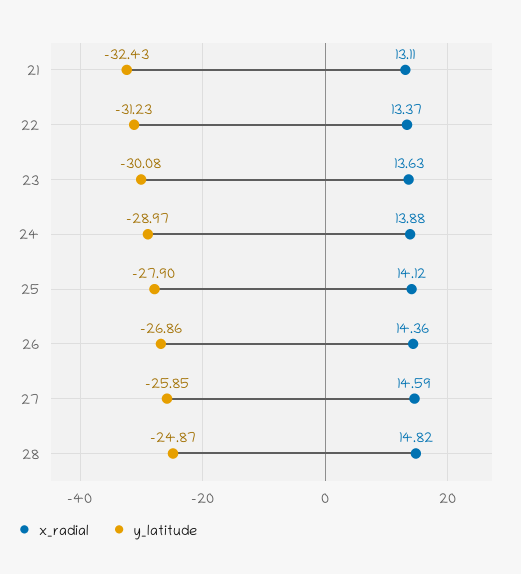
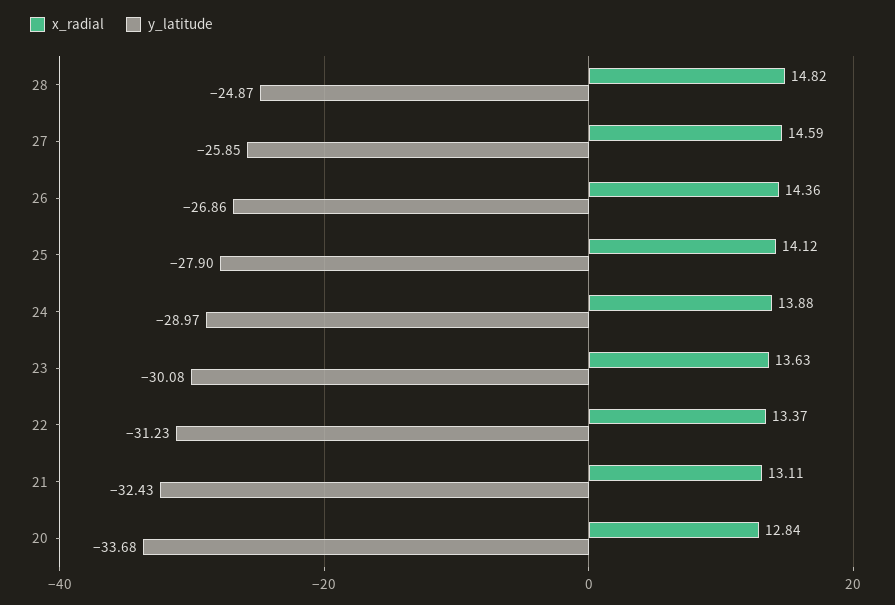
x_radial, 20: none -> 12.84
y_latitude, 20: none -> -33.68

